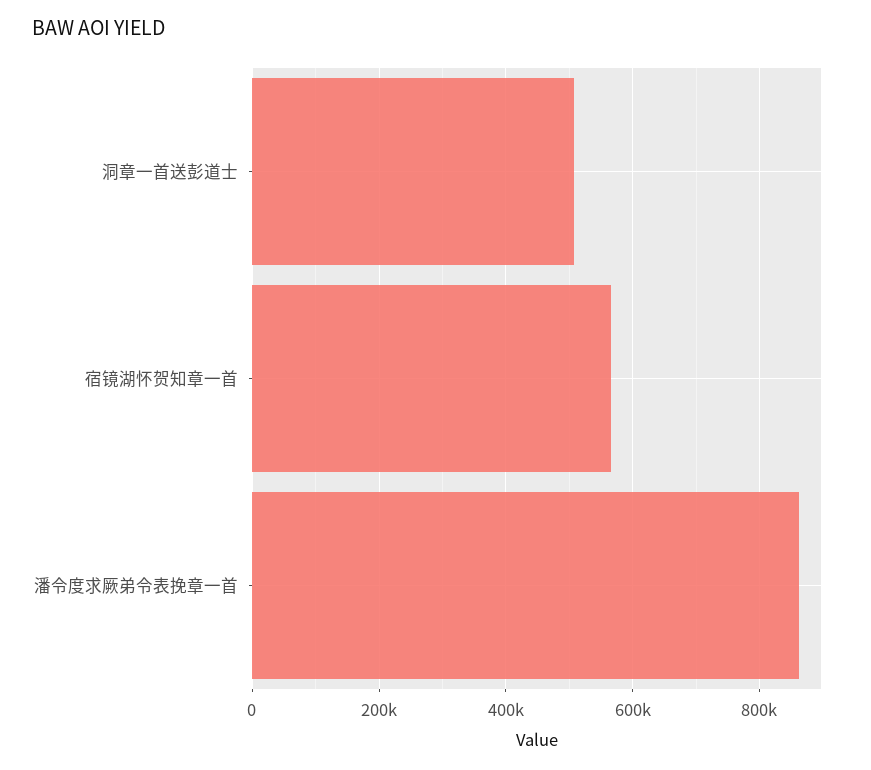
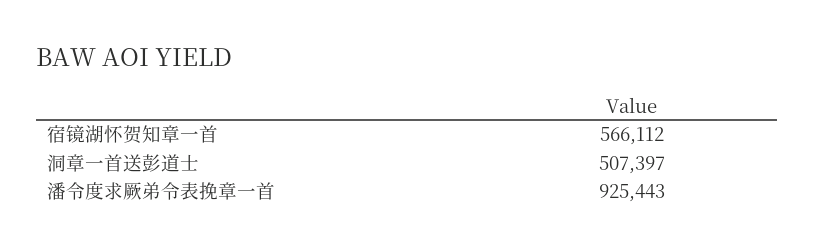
潘令度求厥弟令表挽章一首: 860000 -> 925443

